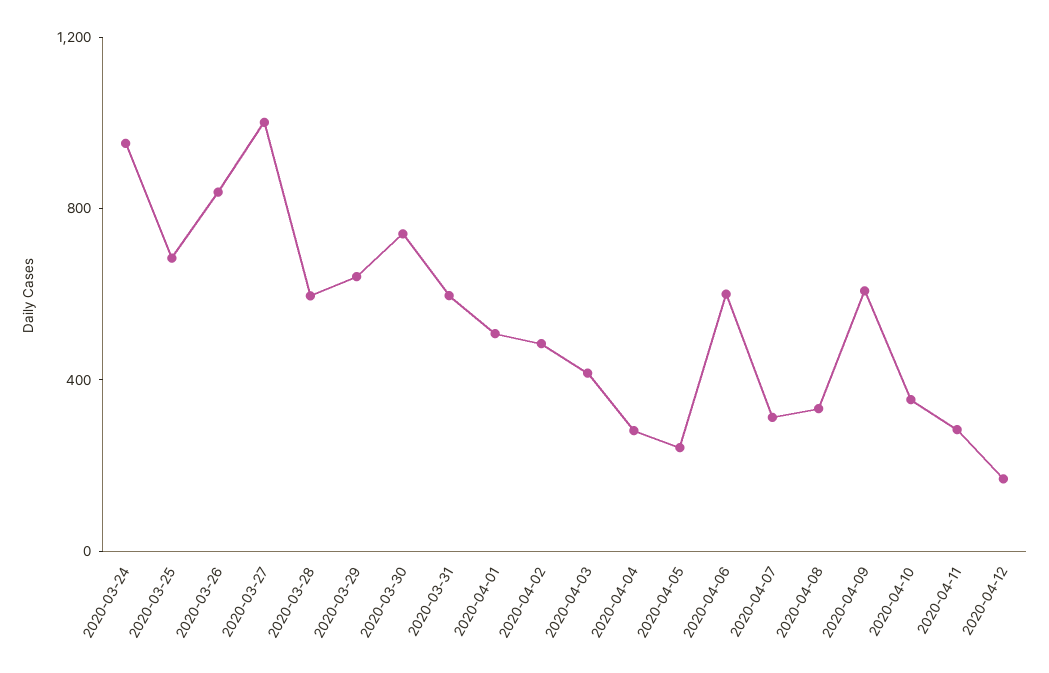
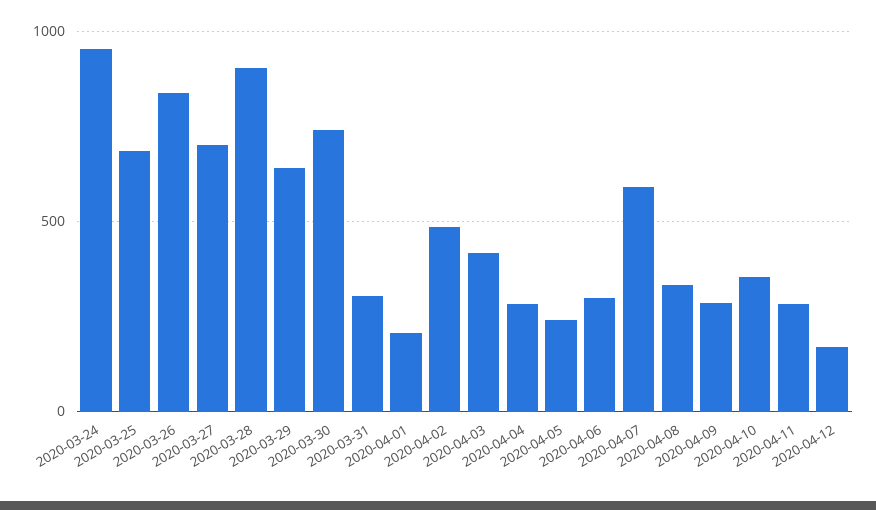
2020-03-27: 1000 -> 700
2020-03-28: 600 -> 900
2020-03-31: 600 -> 300
2020-04-01: 500 -> 200
2020-04-06: 600 -> 300
2020-04-07: 300 -> 600
2020-04-09: 600 -> 300

